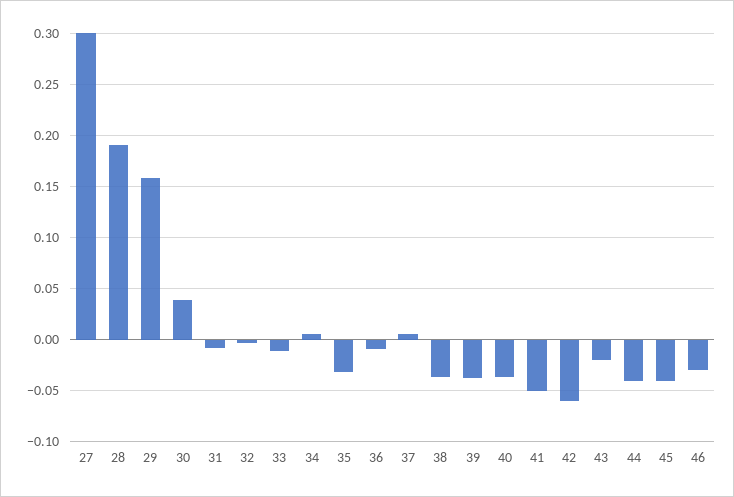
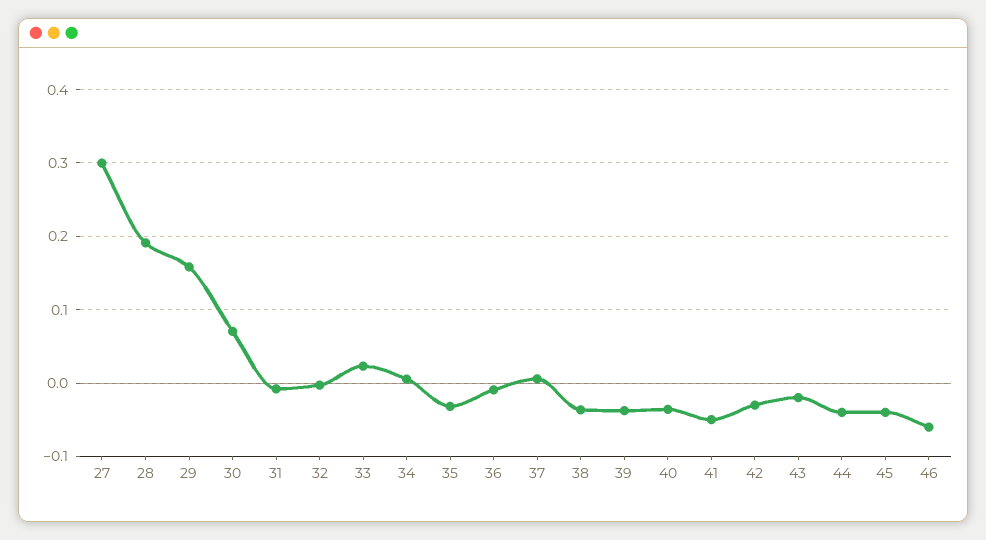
30: 0.04 -> 0.07
33: -0.01 -> 0.02
42: -0.06 -> -0.03
46: -0.03 -> -0.06

